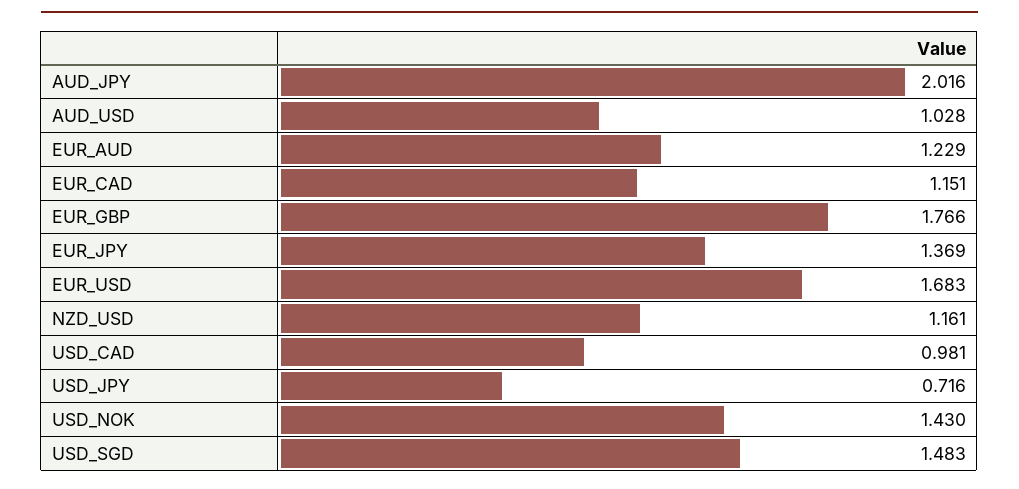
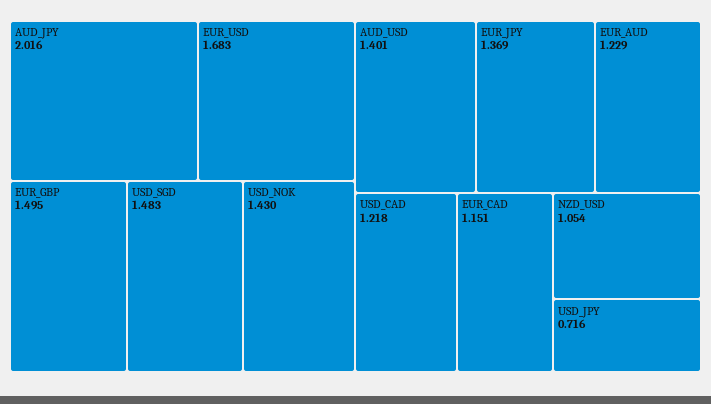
AUD_USD: 1.028 -> 1.401
EUR_GBP: 1.766 -> 1.495
NZD_USD: 1.161 -> 1.054
USD_CAD: 0.981 -> 1.218

